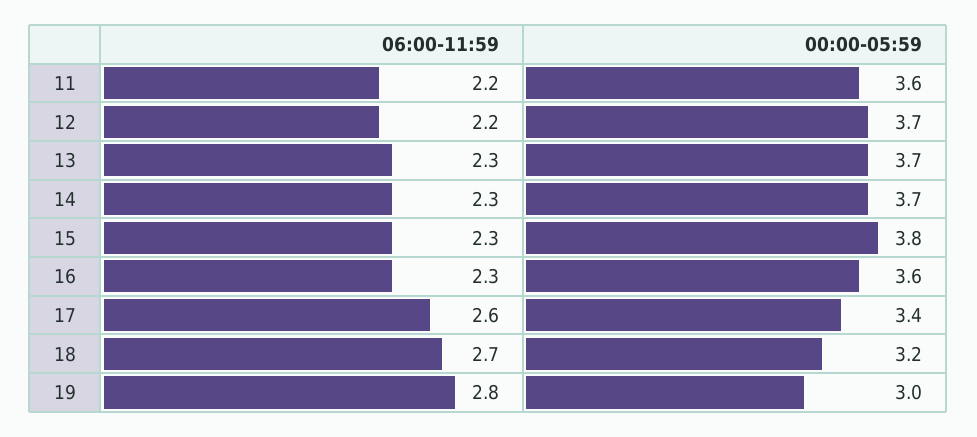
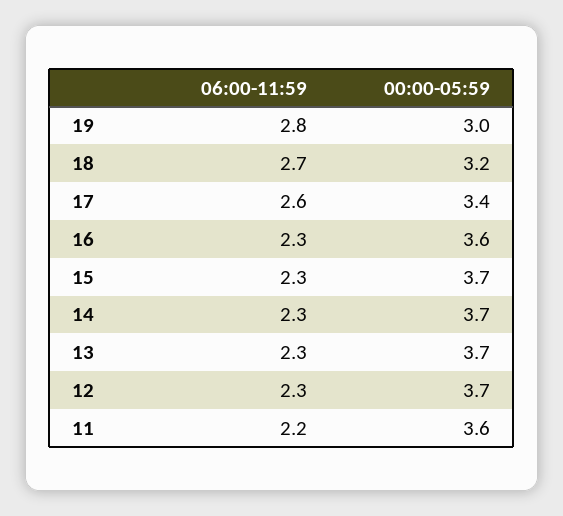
06:00-11:59, 12: 2.2 -> 2.3
00:00-05:59, 15: 3.8 -> 3.7

